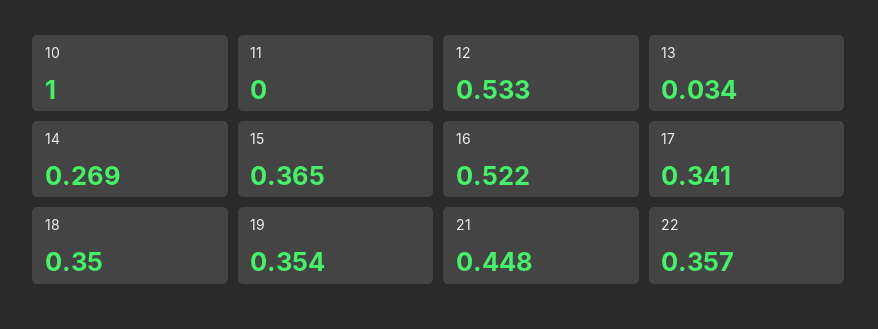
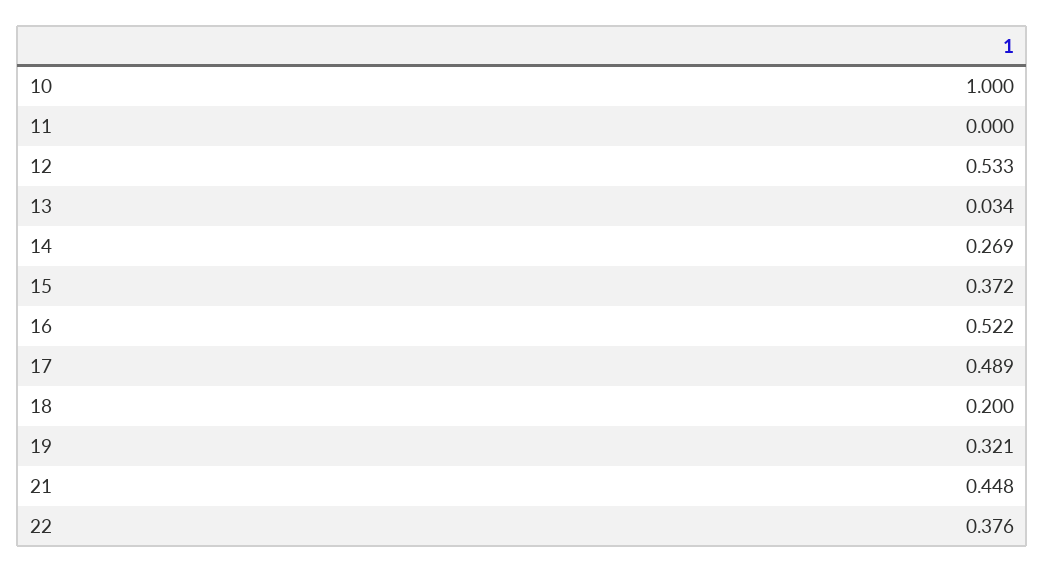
15: 0.365 -> 0.372
17: 0.341 -> 0.489
18: 0.35 -> 0.2
19: 0.354 -> 0.321
22: 0.357 -> 0.376

